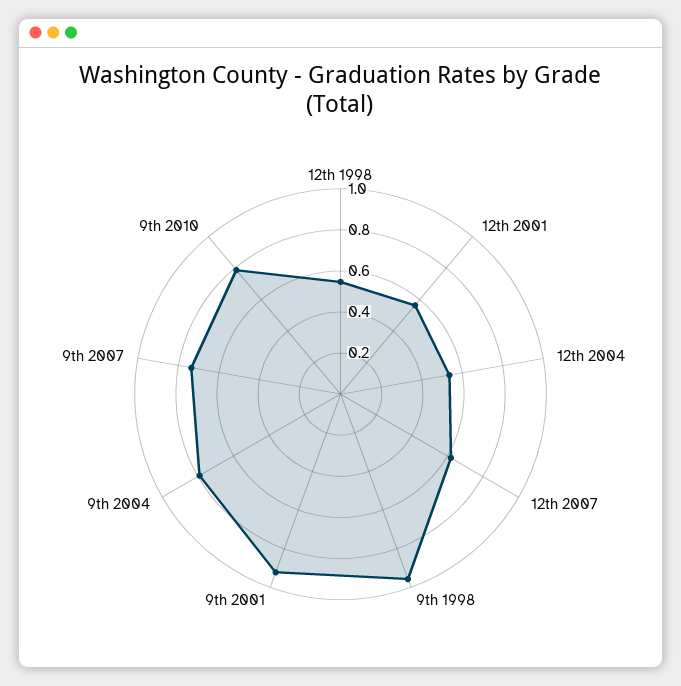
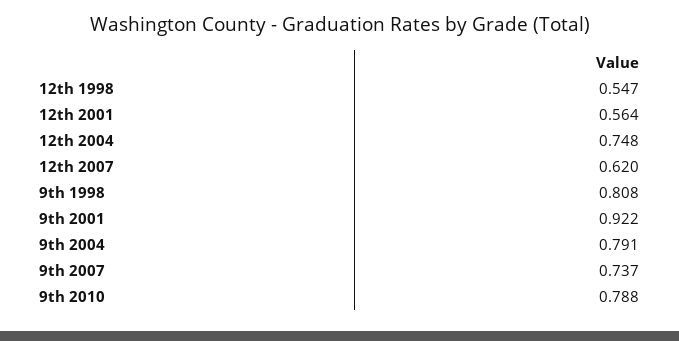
12th 2004: 0.55 -> 0.748
9th 1998: 0.95 -> 0.808

